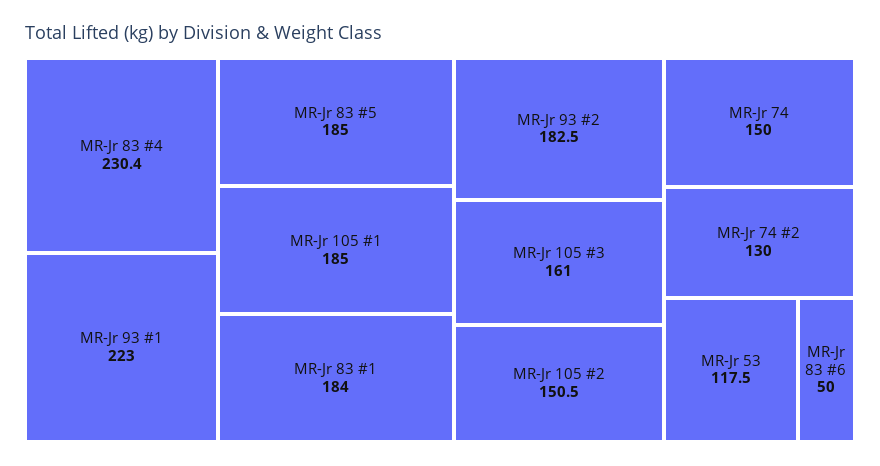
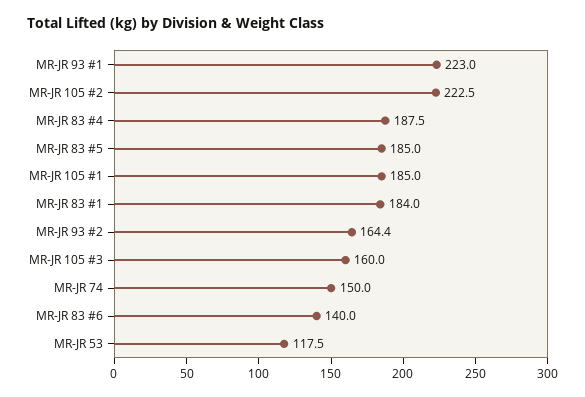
MR-Jr 83 #4: 230.4 -> 187.5
MR-Jr 93 #2: 182.5 -> 164.4
MR-Jr 105 #3: 161 -> 160
MR-Jr 105 #2: 150.5 -> 222.5
MR-Jr 74 #2: 130 -> none
MR-Jr 83 #6: 50 -> 140

